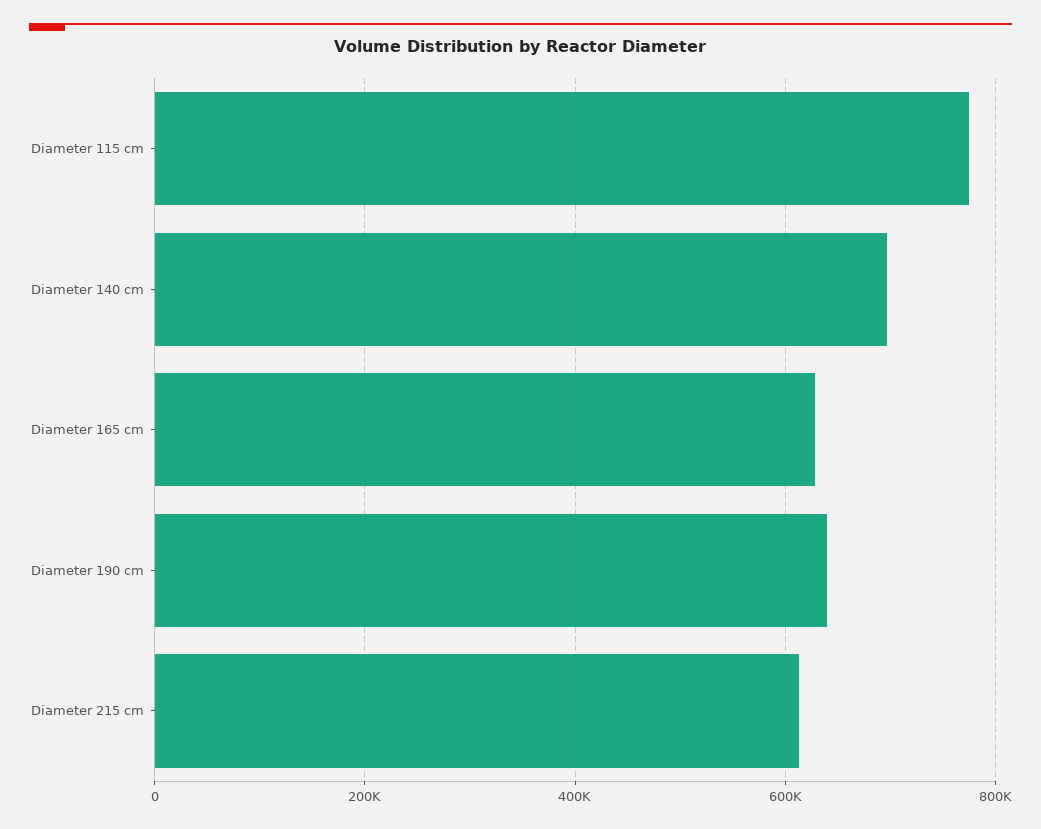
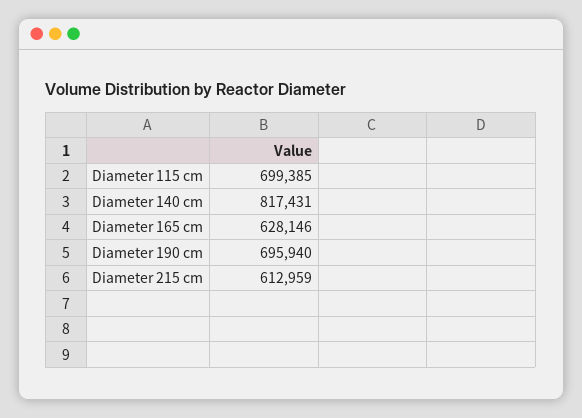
Diameter 115 cm: 780000 -> 699385
Diameter 140 cm: 700000 -> 817431
Diameter 190 cm: 640000 -> 695940

